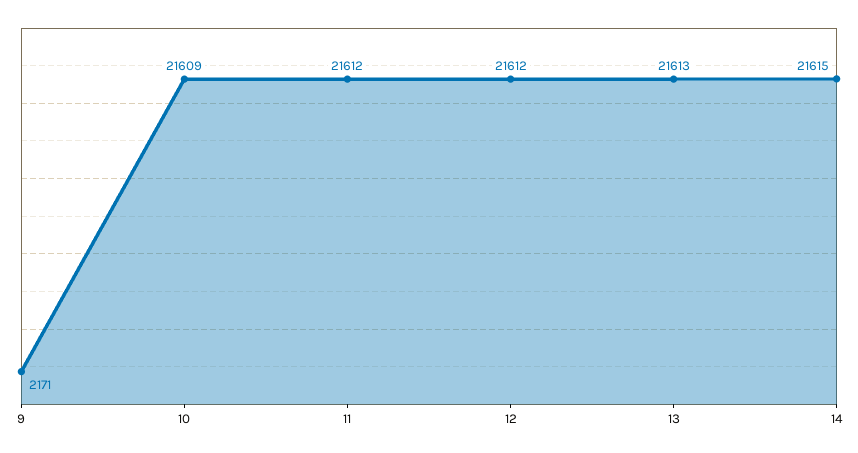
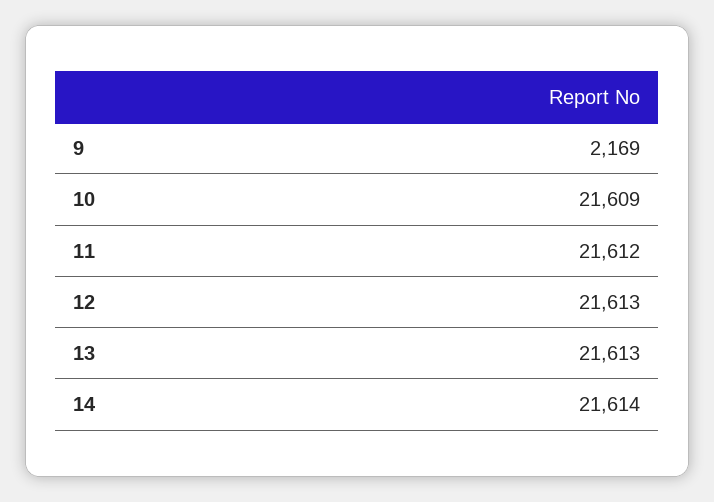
9: 2171 -> 2169
12: 21612 -> 21613
14: 21615 -> 21614

